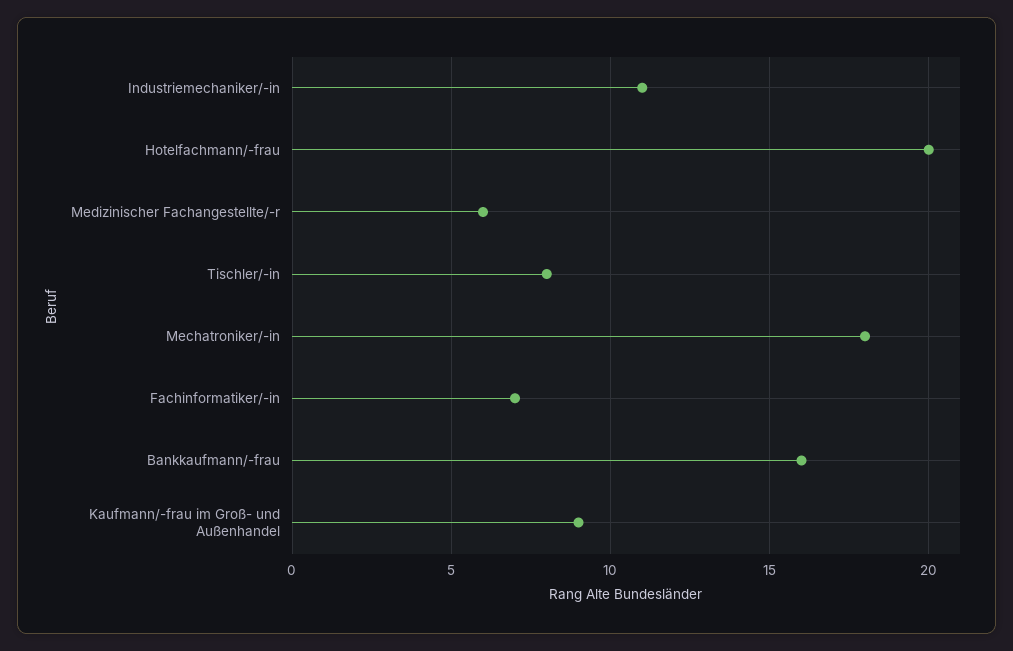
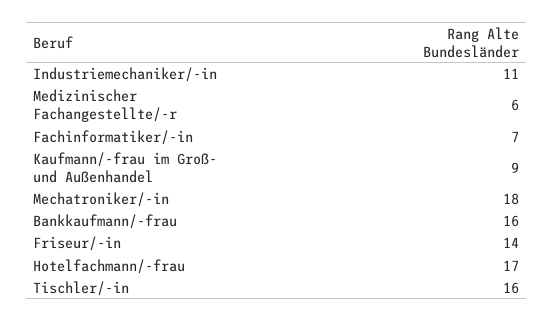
Hotelfachmann/-frau: 20 -> 17
Tischler/-in: 8 -> 16
Friseur/-in: none -> 14

